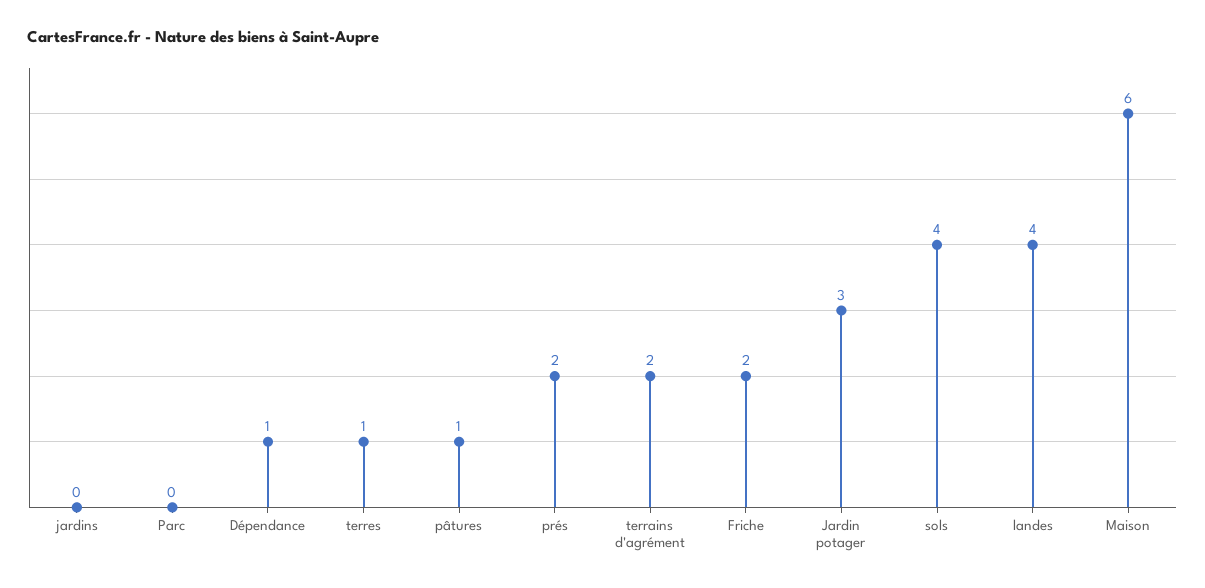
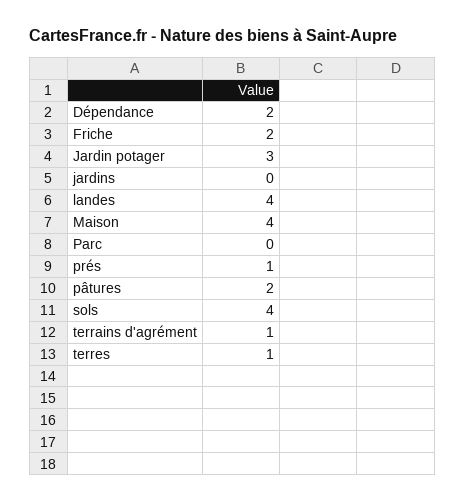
Dépendance: 1 -> 2
pâtures: 1 -> 2
prés: 2 -> 1
terrains d'agrément: 2 -> 1
Maison: 6 -> 4

